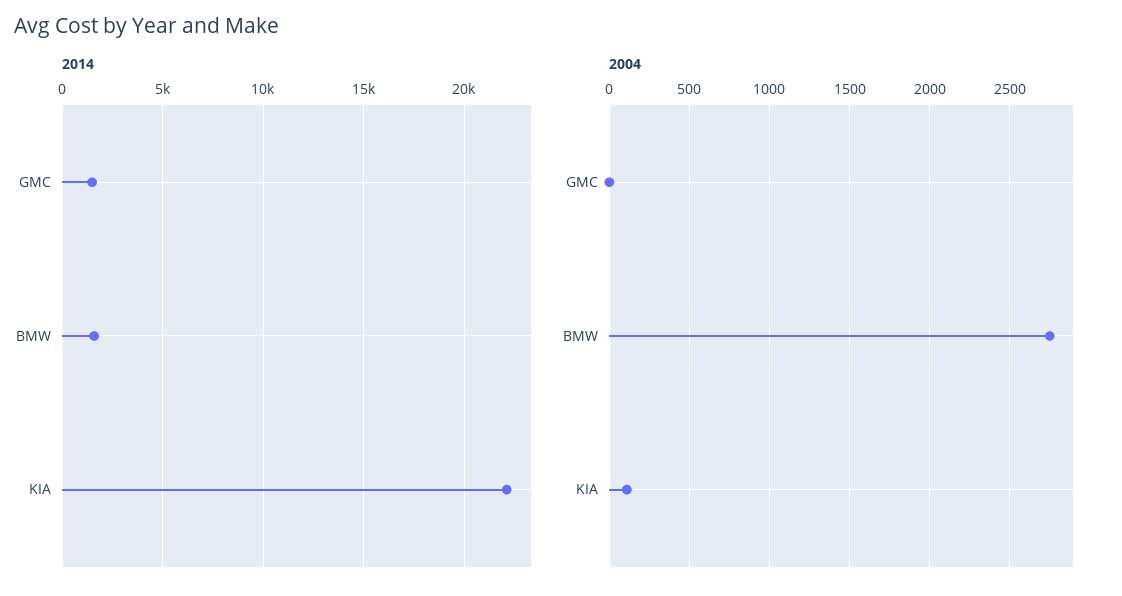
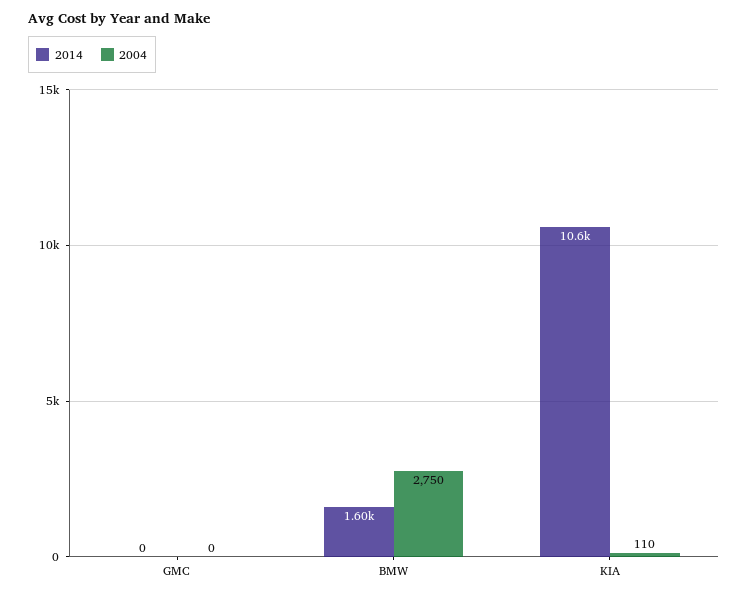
2014, GMC: 1500 -> 0
2014, KIA: 22000 -> 10600

